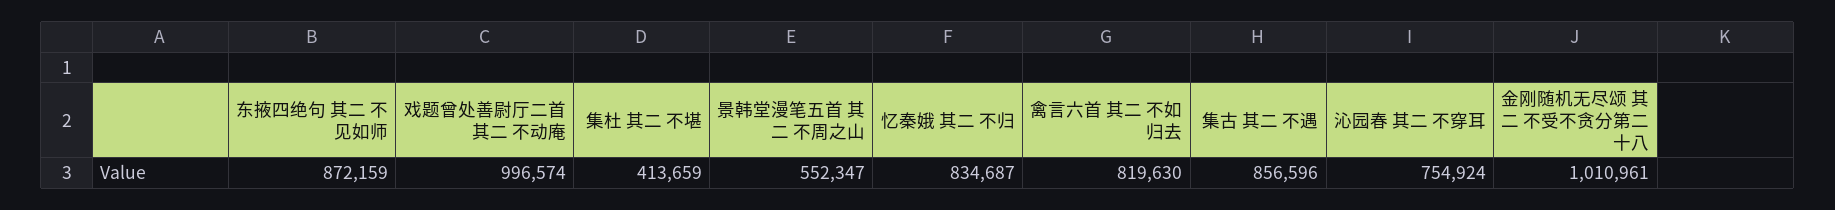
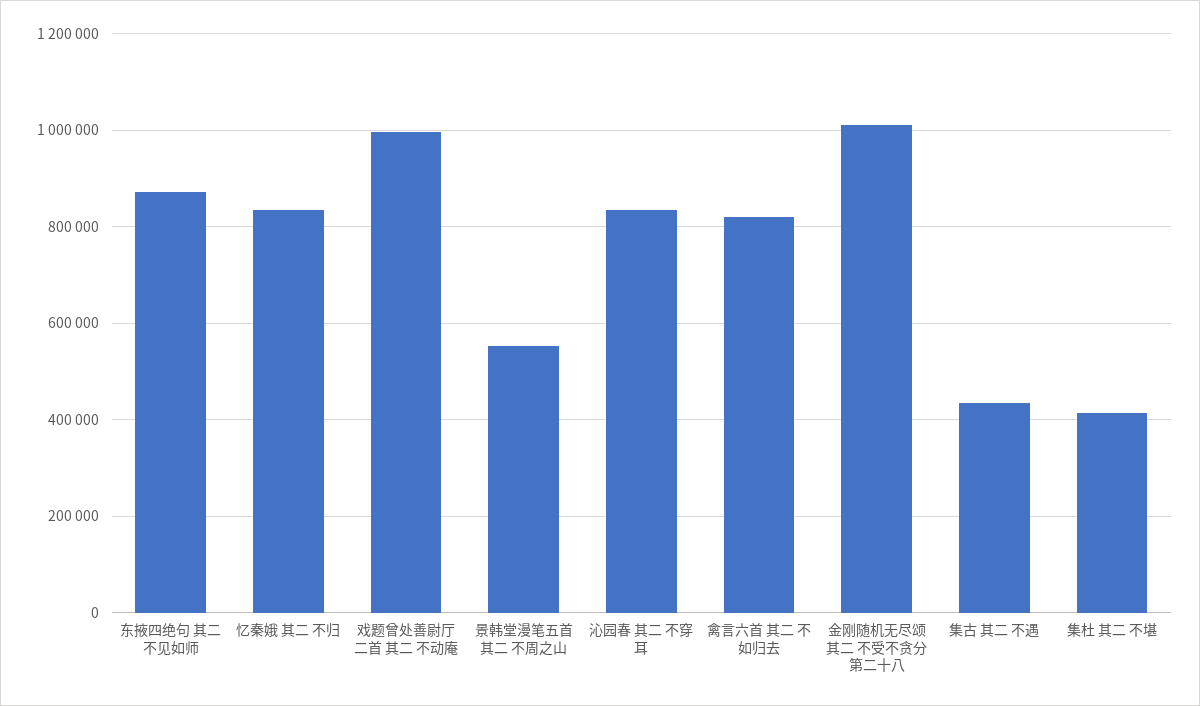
集古 其二 不遇: 856596 -> 440000
沁园春 其二 不穿耳: 754924 -> 840000

